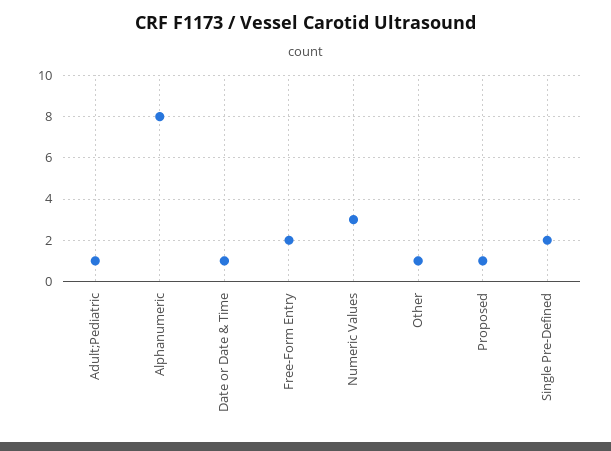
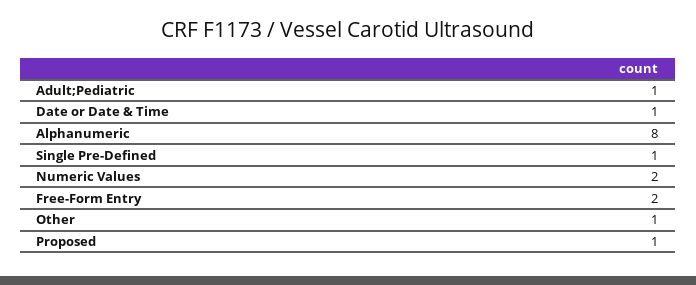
Numeric Values: 3 -> 2
Single Pre-Defined: 2 -> 1

